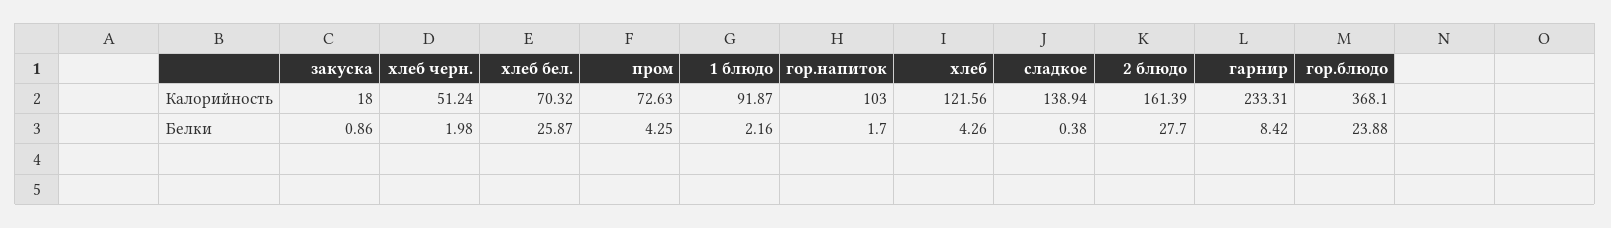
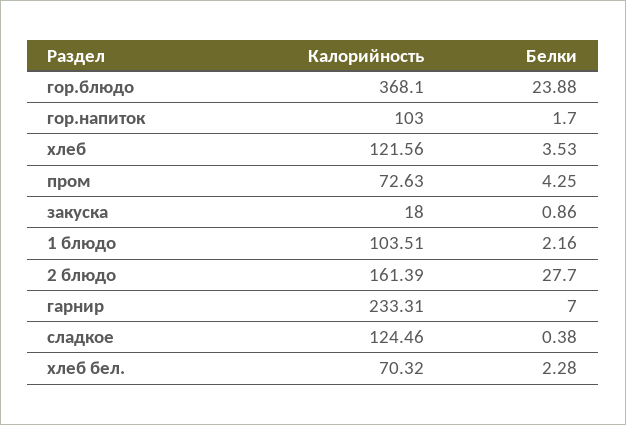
хлеб черн., Калорийность: 51.24 -> none
1 блюдо, Калорийность: 91.87 -> 103.51
сладкое, Калорийность: 138.94 -> 124.46
хлеб черн., Белки: 1.98 -> none
хлеб бел., Белки: 25.87 -> 2.28
хлеб, Белки: 4.26 -> 3.53
гарнир, Белки: 8.42 -> 7

